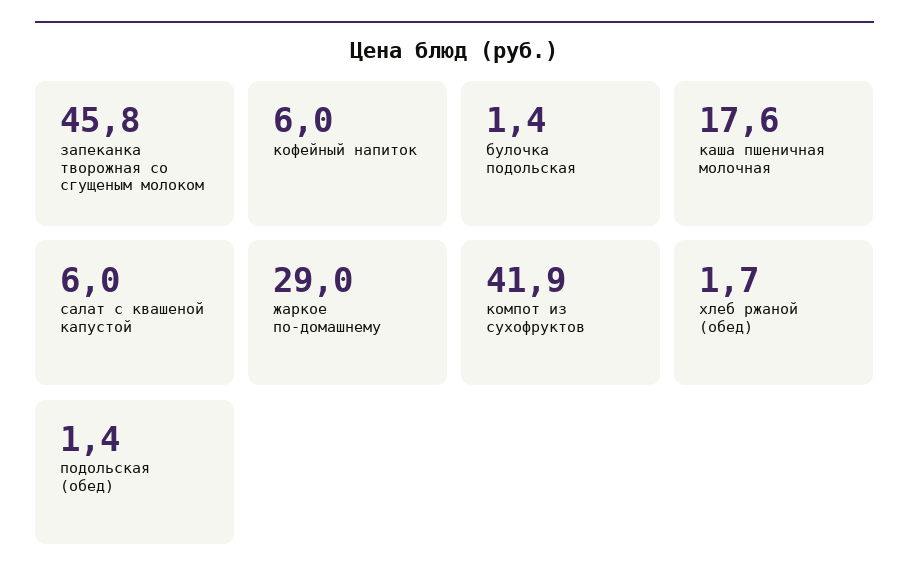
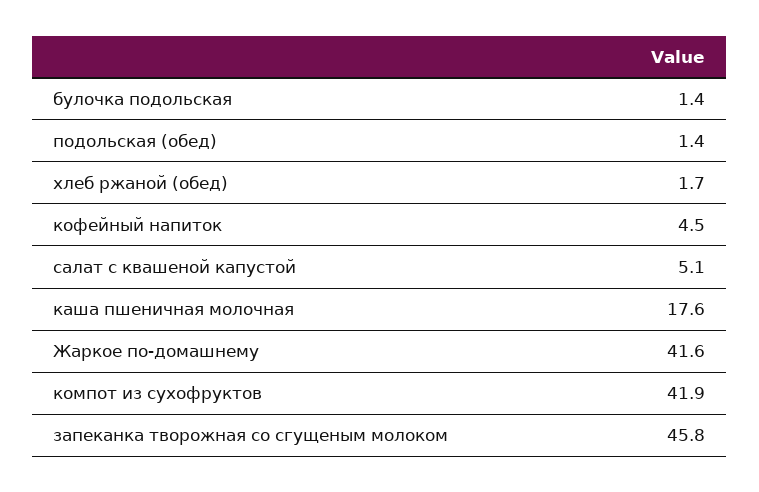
кофейный напиток: 6 -> 4.5
салат с квашеной капустой: 6 -> 5.1
жаркое по-домашнему: 29 -> 41.6

